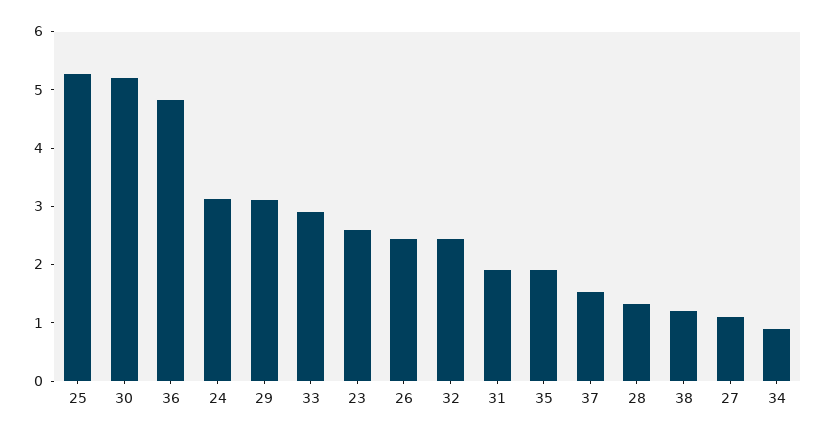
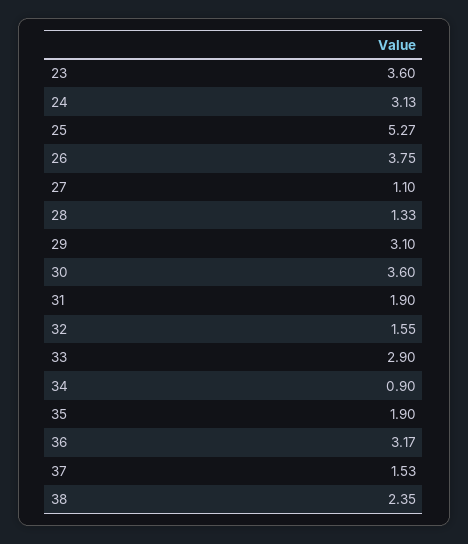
30: 5.2 -> 3.6
36: 4.8 -> 3.17
23: 2.6 -> 3.6
26: 2.4 -> 3.75
32: 2.4 -> 1.55
38: 1.2 -> 2.35

